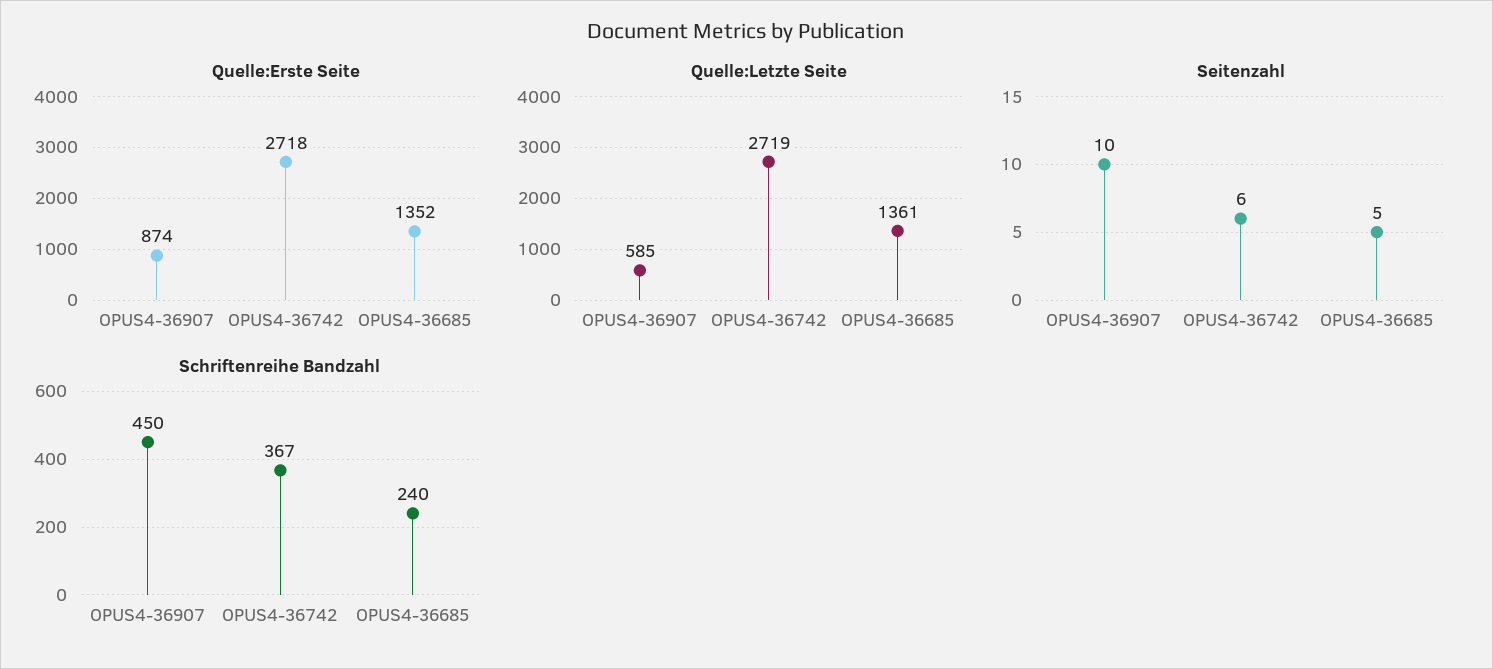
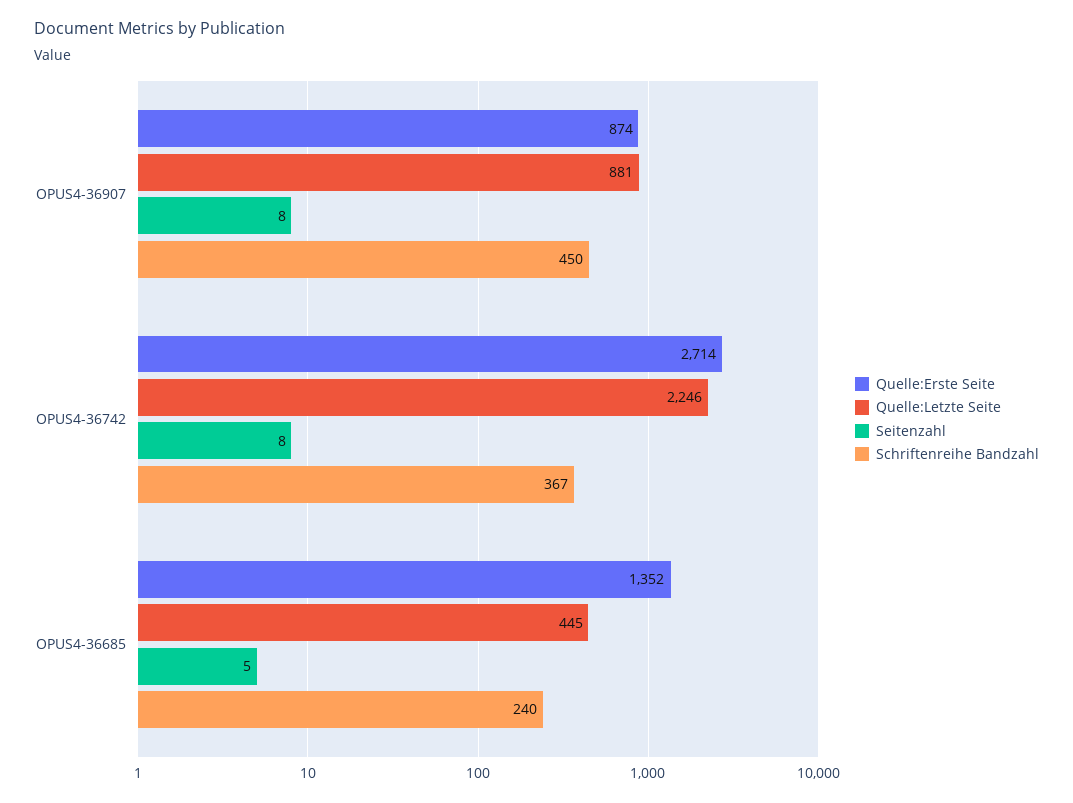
Quelle:Erste Seite, OPUS4-36742: 2718 -> 2714
Quelle:Letzte Seite, OPUS4-36907: 585 -> 881
Quelle:Letzte Seite, OPUS4-36742: 2719 -> 2246
Quelle:Letzte Seite, OPUS4-36685: 1361 -> 445
Seitenzahl, OPUS4-36907: 10 -> 8
Seitenzahl, OPUS4-36742: 6 -> 8

